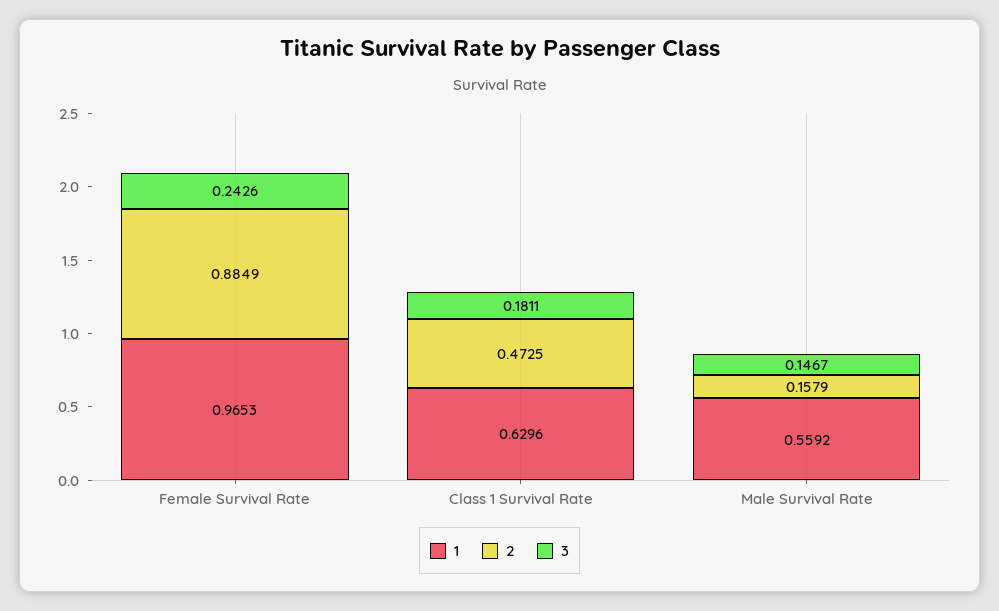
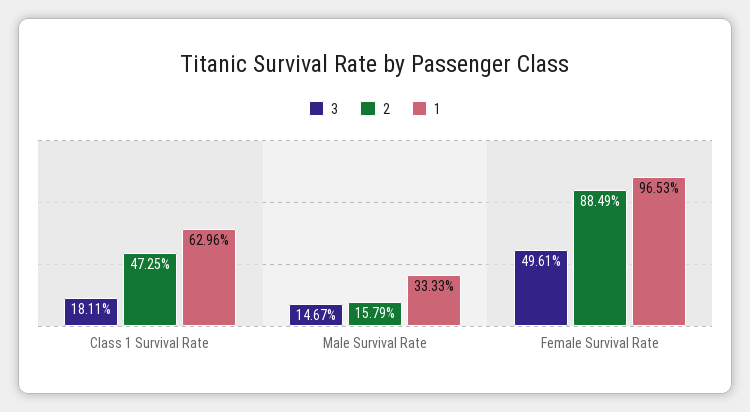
3, Female Survival Rate: 0.2426 -> 0.4961
1, Male Survival Rate: 0.5592 -> 0.3333

